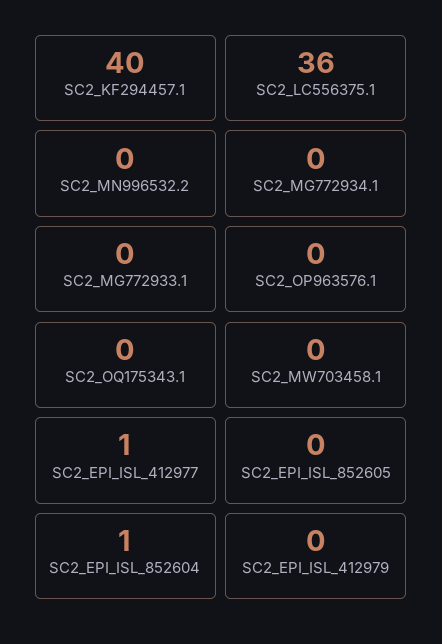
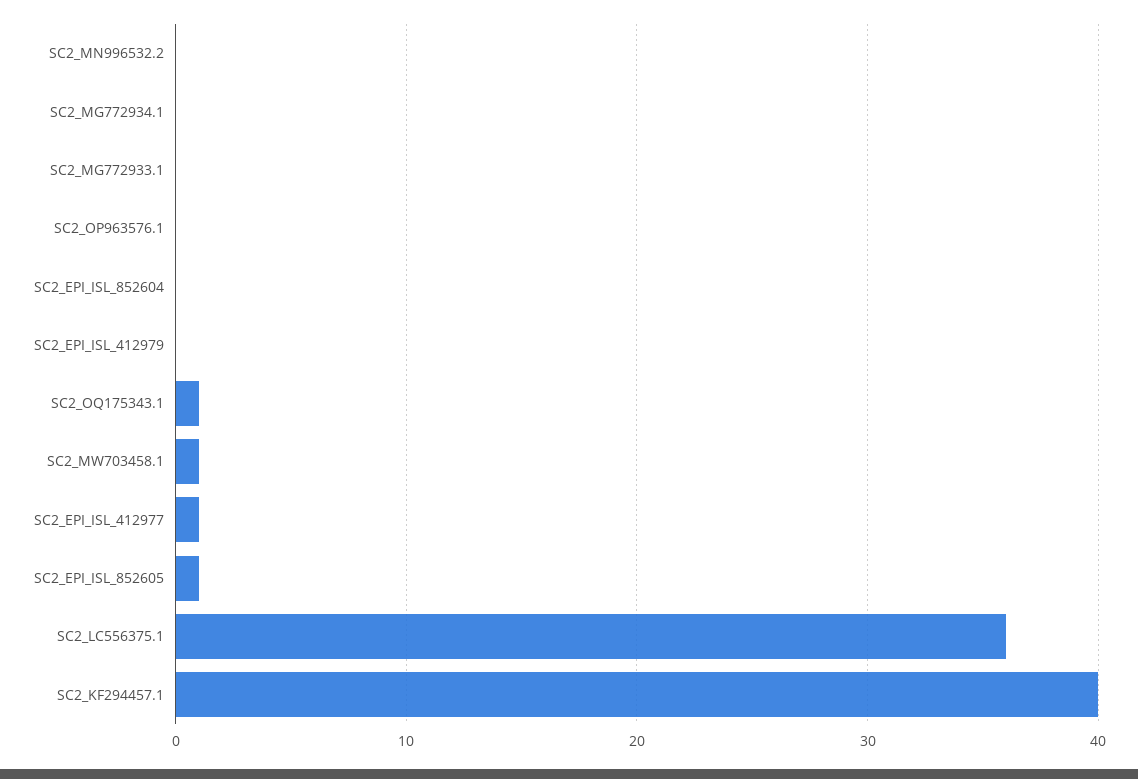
SC2_OQ175343.1: 0 -> 1
SC2_MW703458.1: 0 -> 1
SC2_EPI_ISL_852605: 0 -> 1
SC2_EPI_ISL_852604: 1 -> 0

